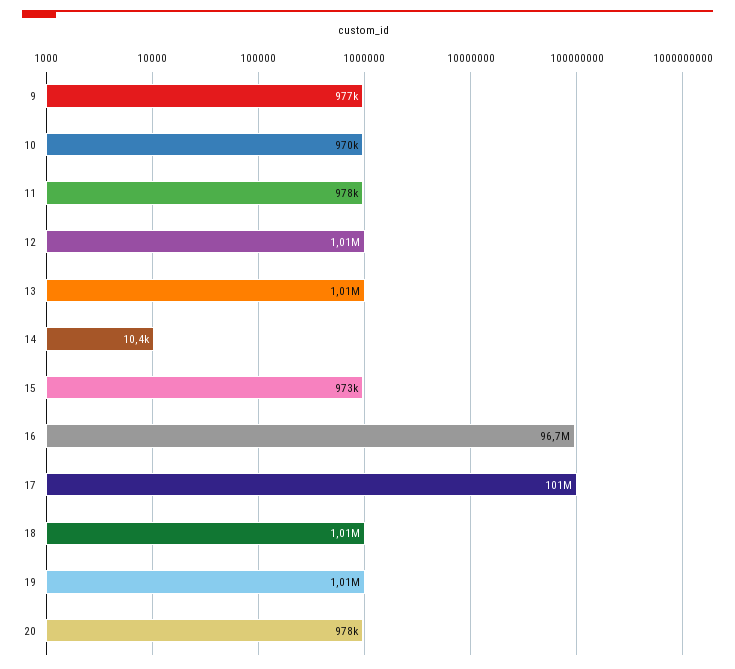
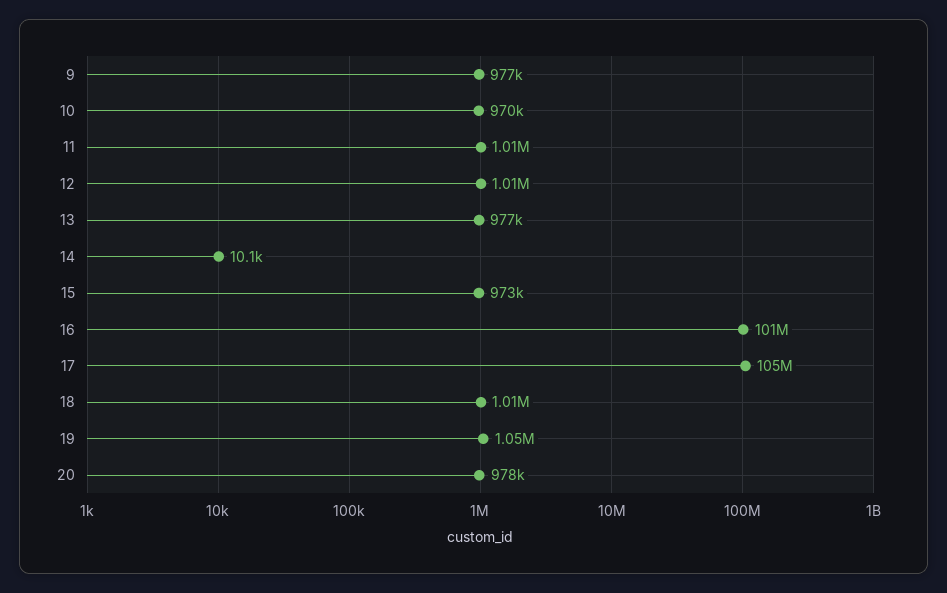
11: 978000 -> 1010000
13: 1010000 -> 977000
14: 10400 -> 10100
16: 96700000 -> 101000000
17: 101000000 -> 105000000
19: 1010000 -> 1050000

